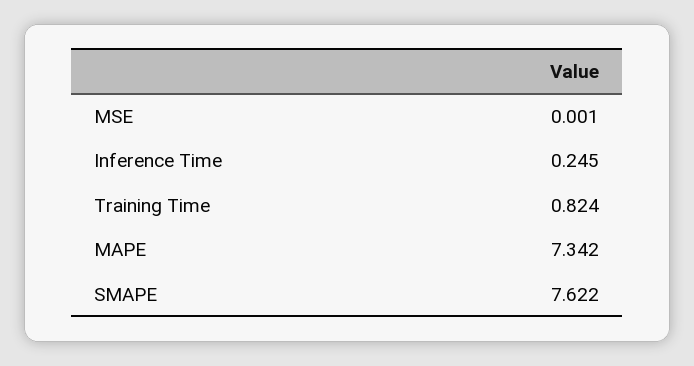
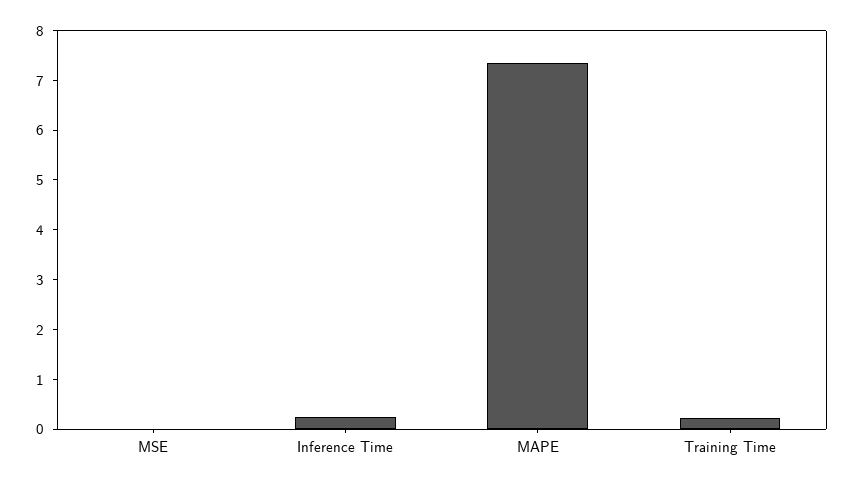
Training Time: 0.824 -> 0.2
SMAPE: 7.622 -> none

